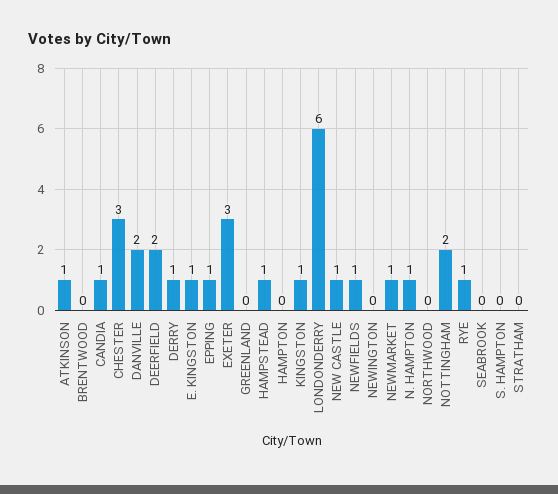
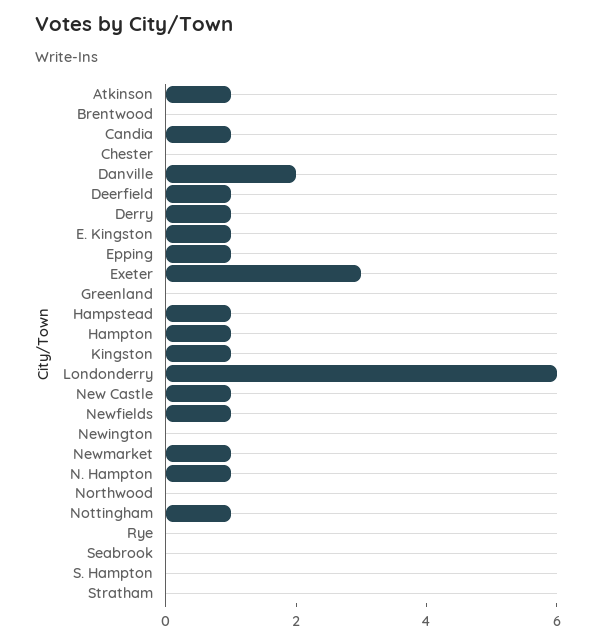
CHESTER: 3 -> 0
DEERFIELD: 2 -> 1
HAMPTON: 0 -> 1
NOTTINGHAM: 2 -> 1
RYE: 1 -> 0

